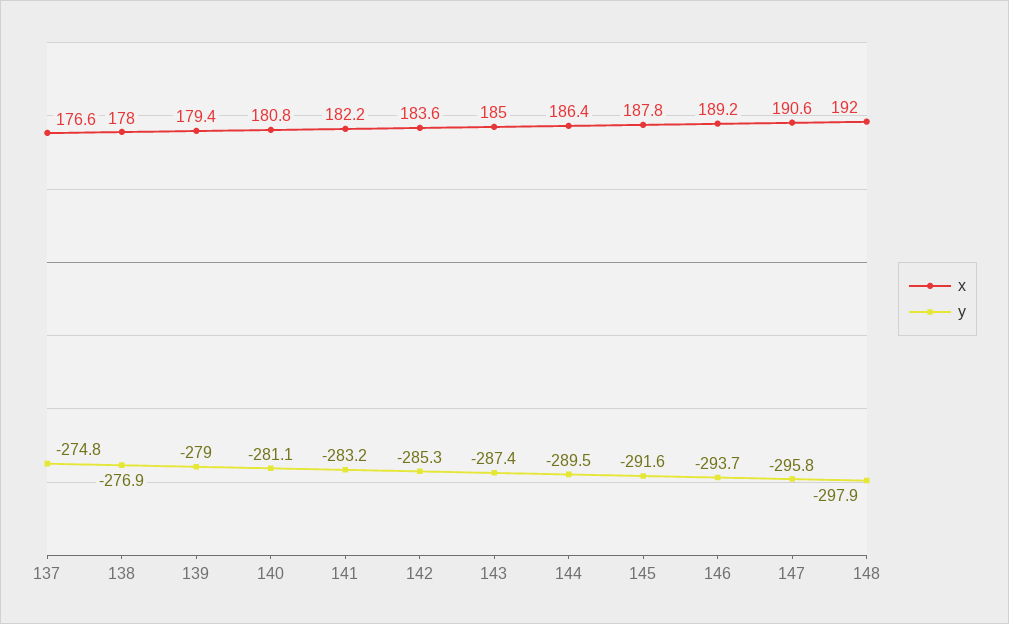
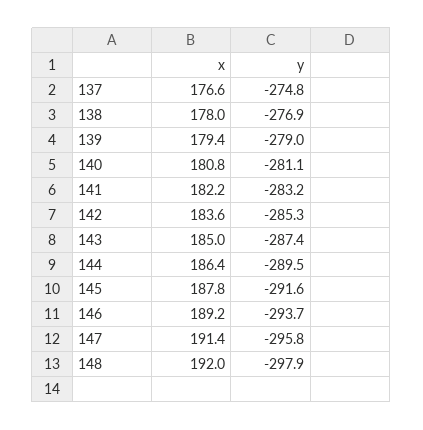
x, 147: 190.6 -> 191.4

